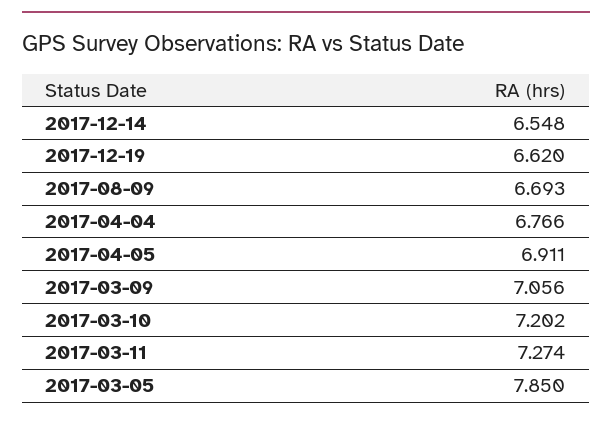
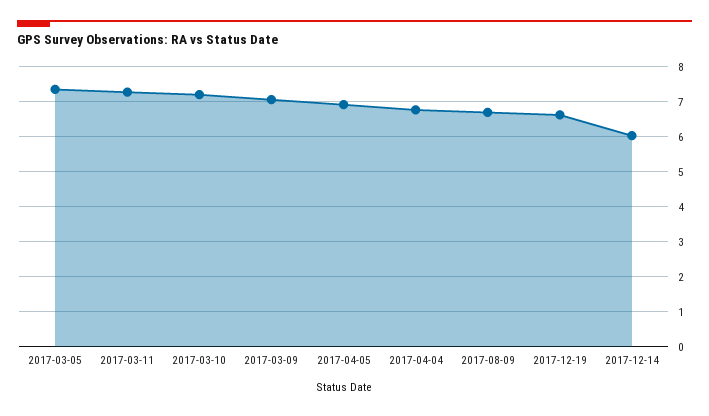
2017-12-14: 6.548 -> 6
2017-03-05: 7.85 -> 7.4

